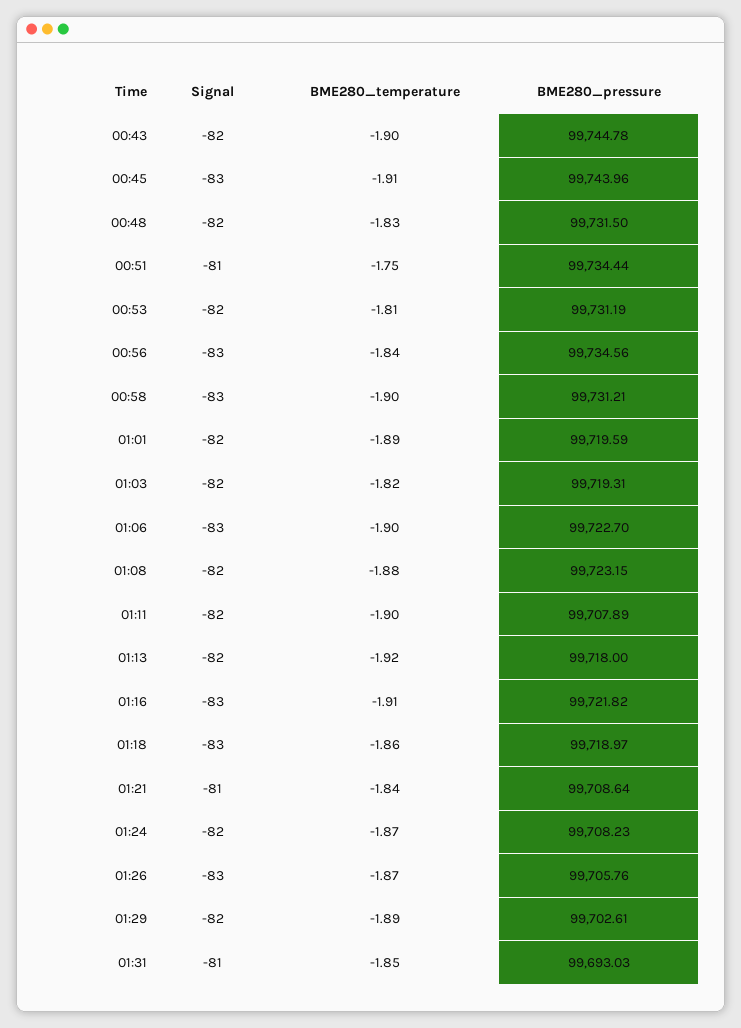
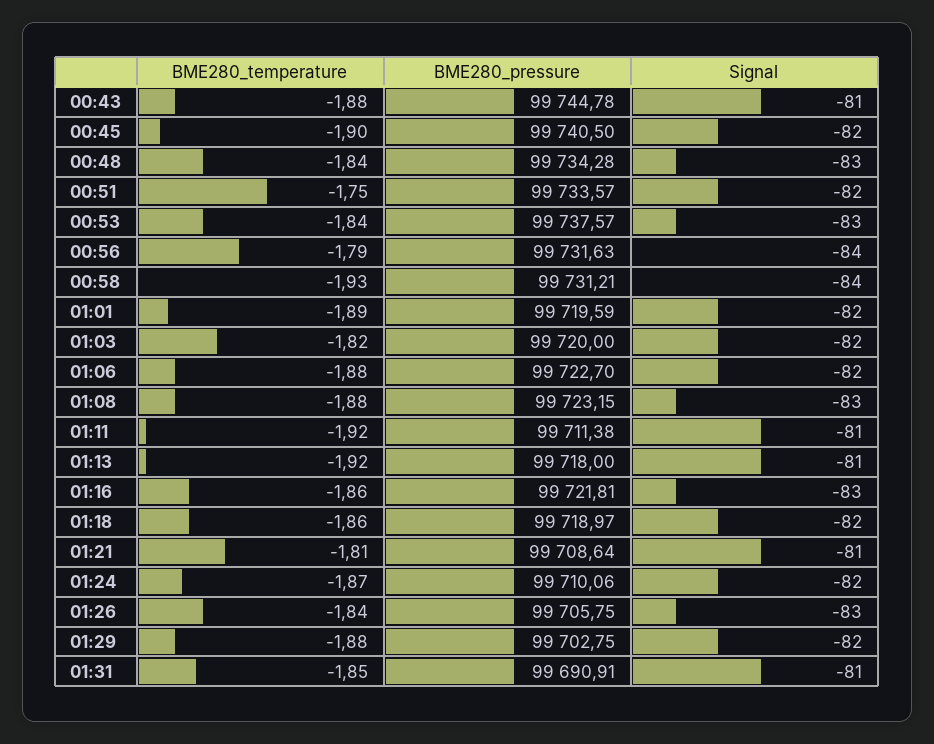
Signal, 00:43: -82 -> -81
BME280_temperature, 00:43: -1.9 -> -1.88
Signal, 00:45: -83 -> -82
BME280_temperature, 00:45: -1.91 -> -1.9
BME280_pressure, 00:45: 99743.96 -> 99740.5
Signal, 00:48: -82 -> -83
BME280_temperature, 00:48: -1.83 -> -1.84
BME280_pressure, 00:48: 99731.5 -> 99734.28
Signal, 00:51: -81 -> -82
BME280_pressure, 00:51: 99734.44 -> 99733.57
Signal, 00:53: -82 -> -83
BME280_temperature, 00:53: -1.81 -> -1.84
BME280_pressure, 00:53: 99731.19 -> 99737.57
Signal, 00:56: -83 -> -84
BME280_temperature, 00:56: -1.84 -> -1.79
BME280_pressure, 00:56: 99734.56 -> 99731.63
Signal, 00:58: -83 -> -84
BME280_temperature, 00:58: -1.9 -> -1.93
BME280_pressure, 01:03: 99719.31 -> 99720
Signal, 01:06: -83 -> -82
BME280_temperature, 01:06: -1.9 -> -1.88
Signal, 01:08: -82 -> -83
Signal, 01:11: -82 -> -81
BME280_temperature, 01:11: -1.9 -> -1.92
BME280_pressure, 01:11: 99707.89 -> 99711.38
Signal, 01:13: -82 -> -81
BME280_temperature, 01:16: -1.91 -> -1.86
BME280_pressure, 01:16: 99721.82 -> 99721.81
Signal, 01:18: -83 -> -82
BME280_temperature, 01:21: -1.84 -> -1.81
BME280_pressure, 01:24: 99708.23 -> 99710.06
BME280_temperature, 01:26: -1.87 -> -1.84
BME280_pressure, 01:26: 99705.76 -> 99705.75
BME280_temperature, 01:29: -1.89 -> -1.88
BME280_pressure, 01:29: 99702.61 -> 99702.75
BME280_pressure, 01:31: 99693.03 -> 99690.91

